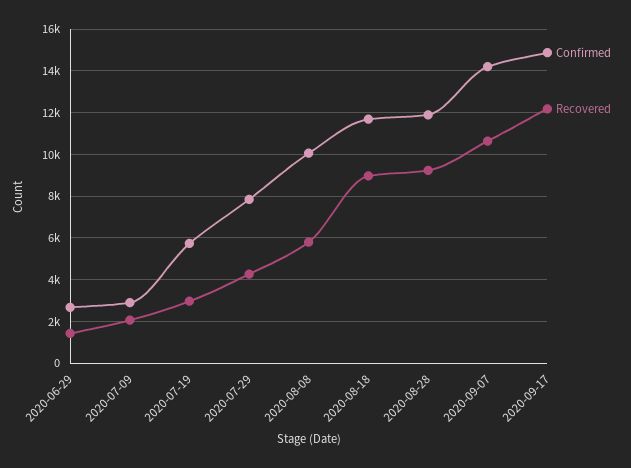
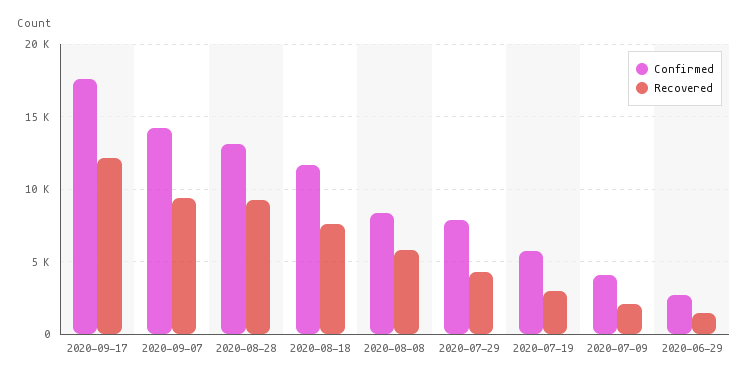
Confirmed, 2020-07-09: 3000 -> 4000
Confirmed, 2020-08-08: 10000 -> 8500
Recovered, 2020-08-18: 9000 -> 7500
Confirmed, 2020-08-28: 12000 -> 13000
Recovered, 2020-09-07: 10500 -> 9500
Confirmed, 2020-09-17: 15000 -> 17500

